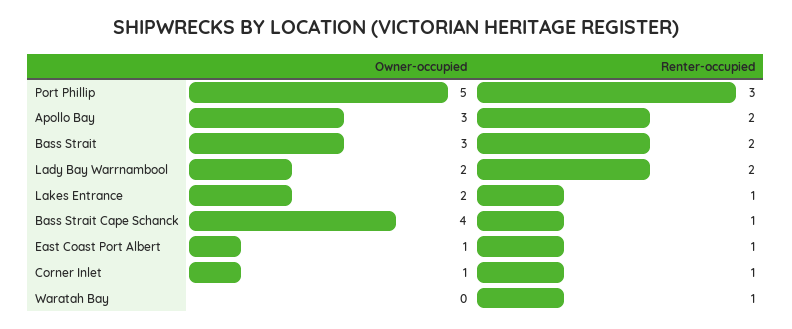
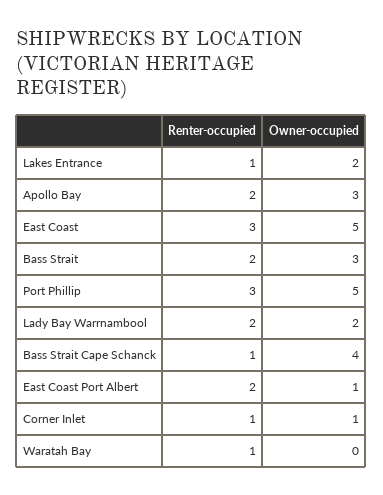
Renter-occupied, East Coast Port Albert: 1 -> 2
Renter-occupied, East Coast: none -> 3
Owner-occupied, East Coast: none -> 5

